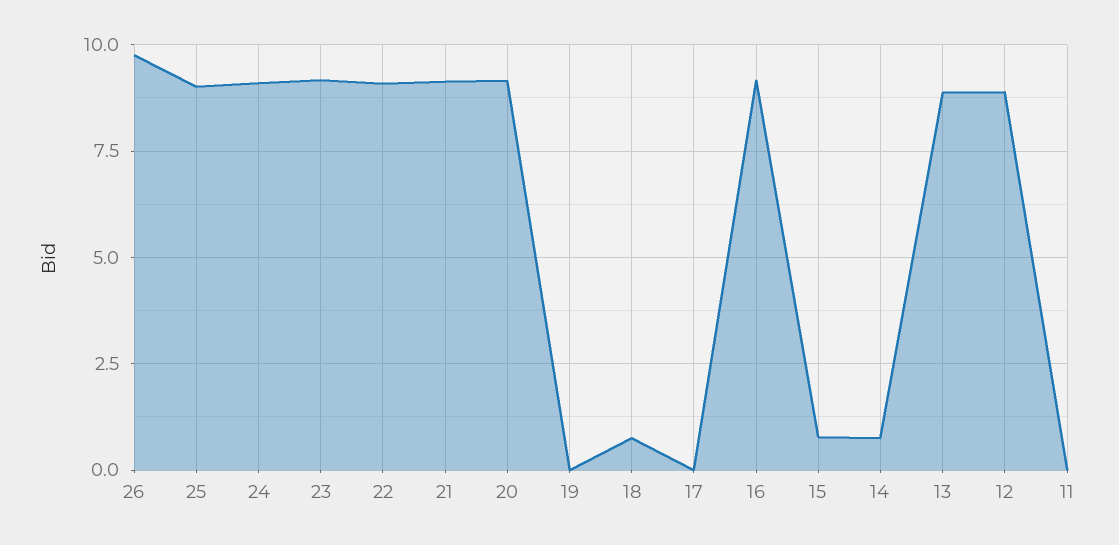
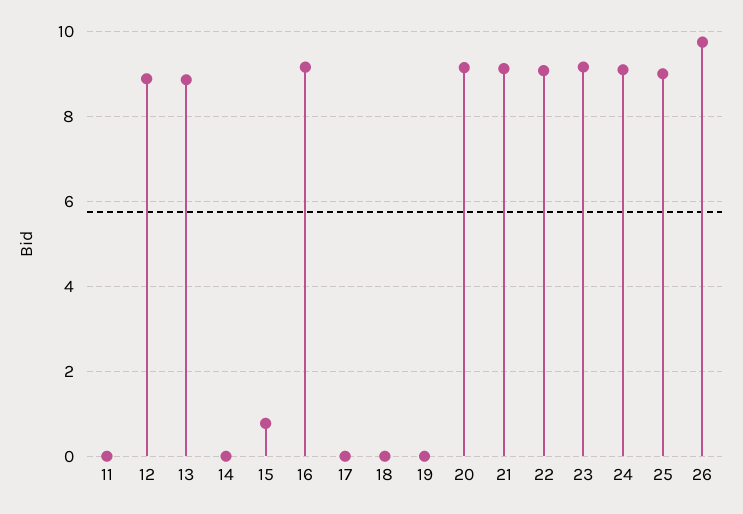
18: 0.75 -> 0
14: 0.75 -> 0

